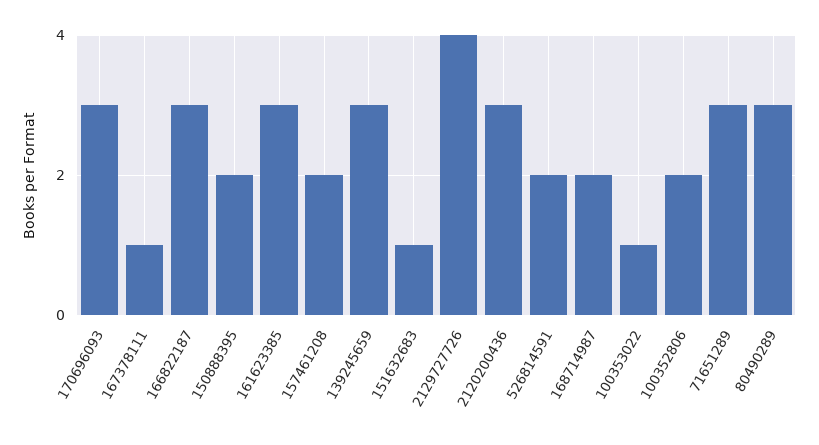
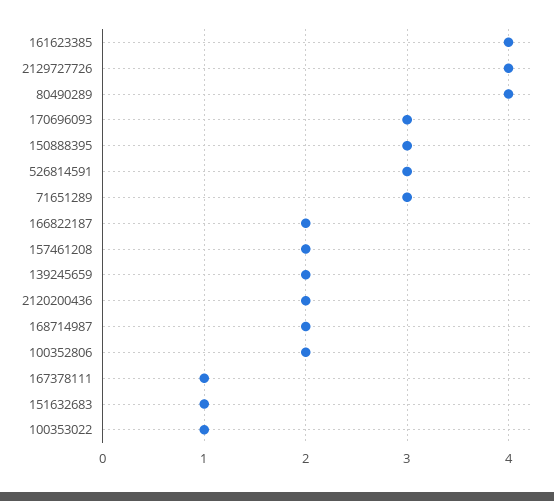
166822187: 3 -> 2
150888395: 2 -> 3
161623385: 3 -> 4
139245659: 3 -> 2
2120200436: 3 -> 2
526814591: 2 -> 3
80490289: 3 -> 4

